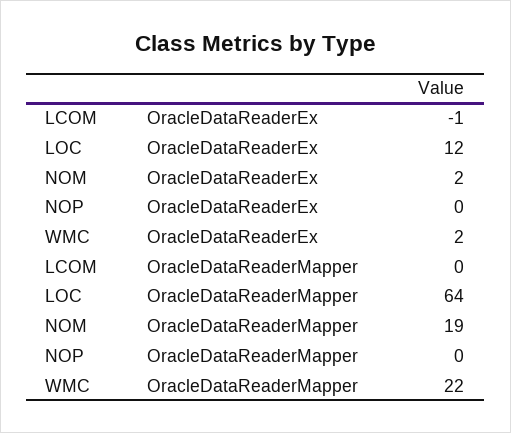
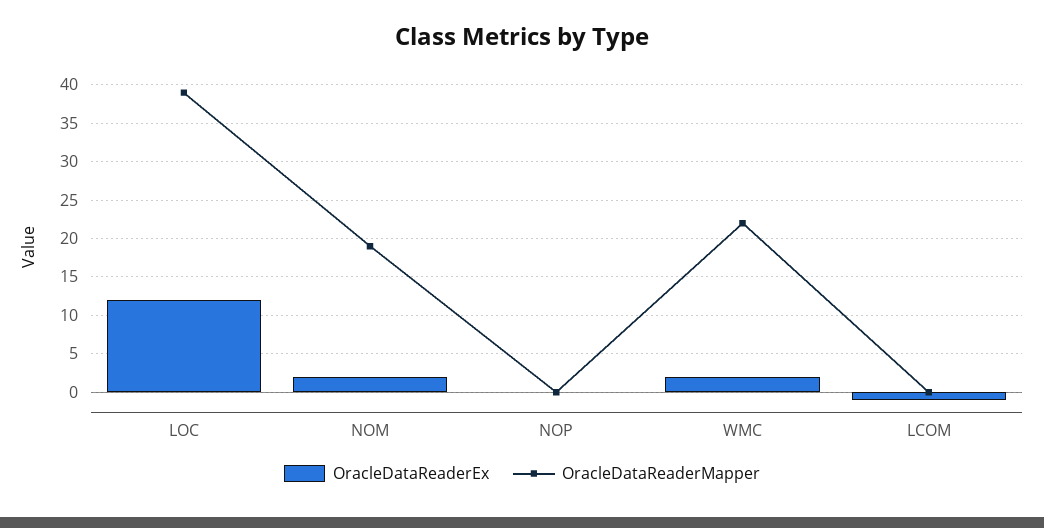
OracleDataReaderMapper, LOC: 64 -> 39

